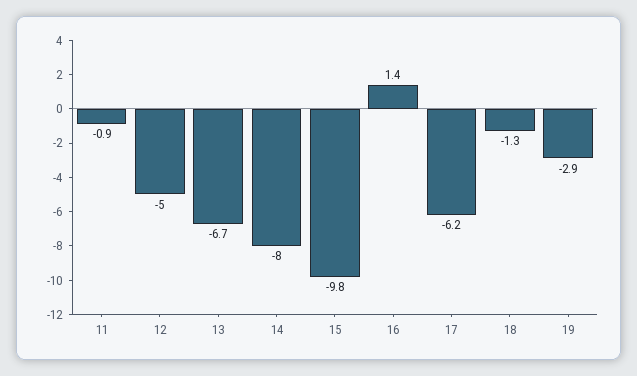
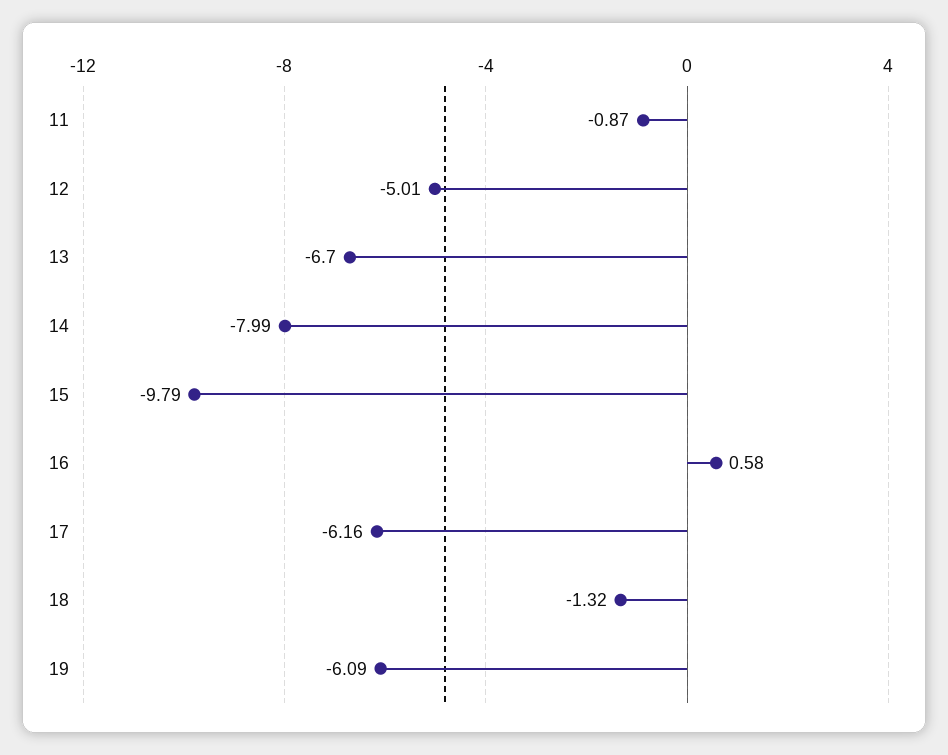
16: 1.4 -> 0.58
19: -2.9 -> -6.09

